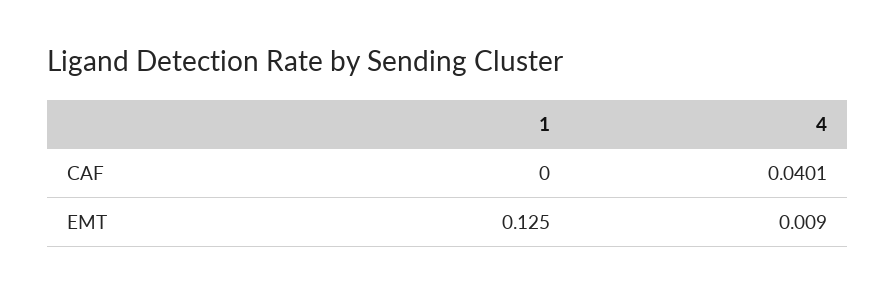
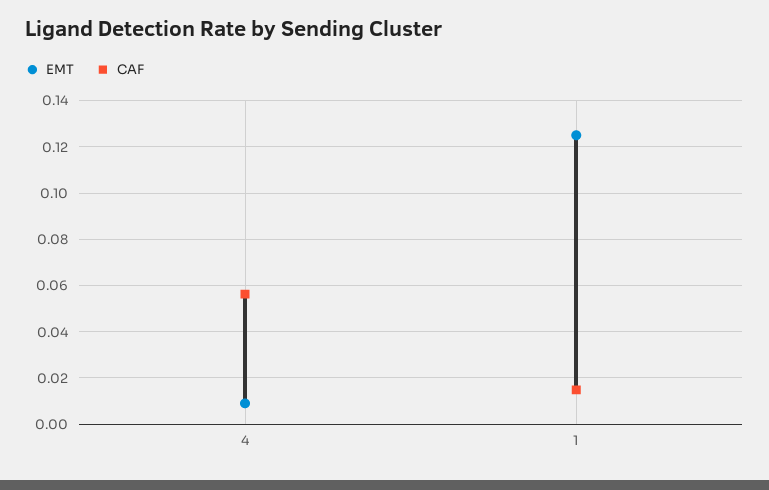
CAF, 1: 0 -> 0.015
CAF, 4: 0.0401 -> 0.055

